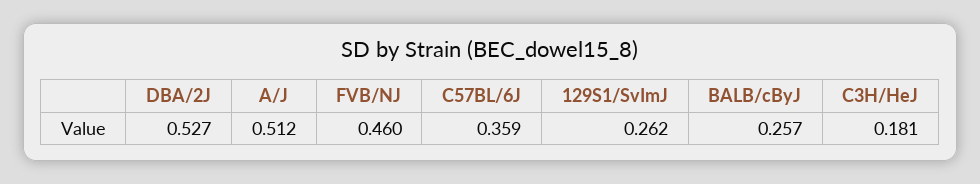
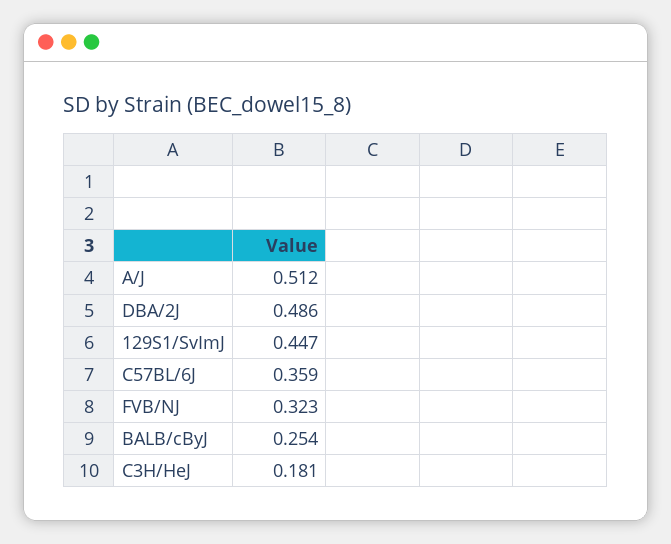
DBA/2J: 0.527 -> 0.486
FVB/NJ: 0.46 -> 0.323
129S1/SvImJ: 0.262 -> 0.447
BALB/cByJ: 0.257 -> 0.254

